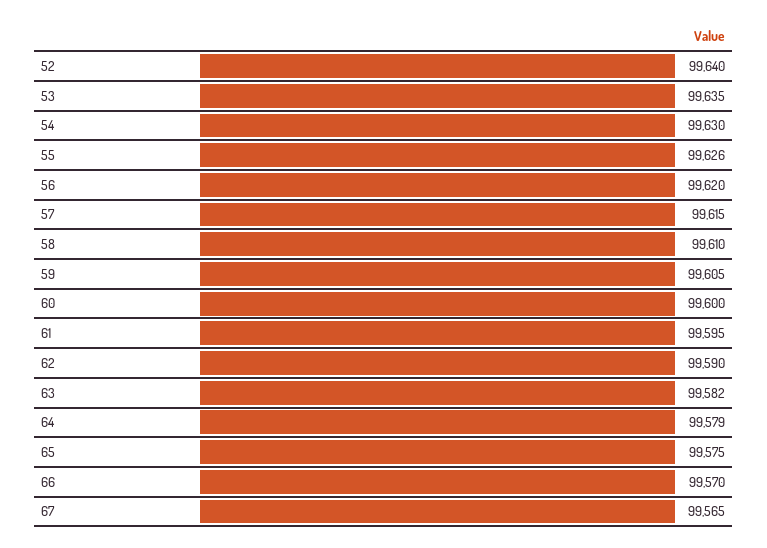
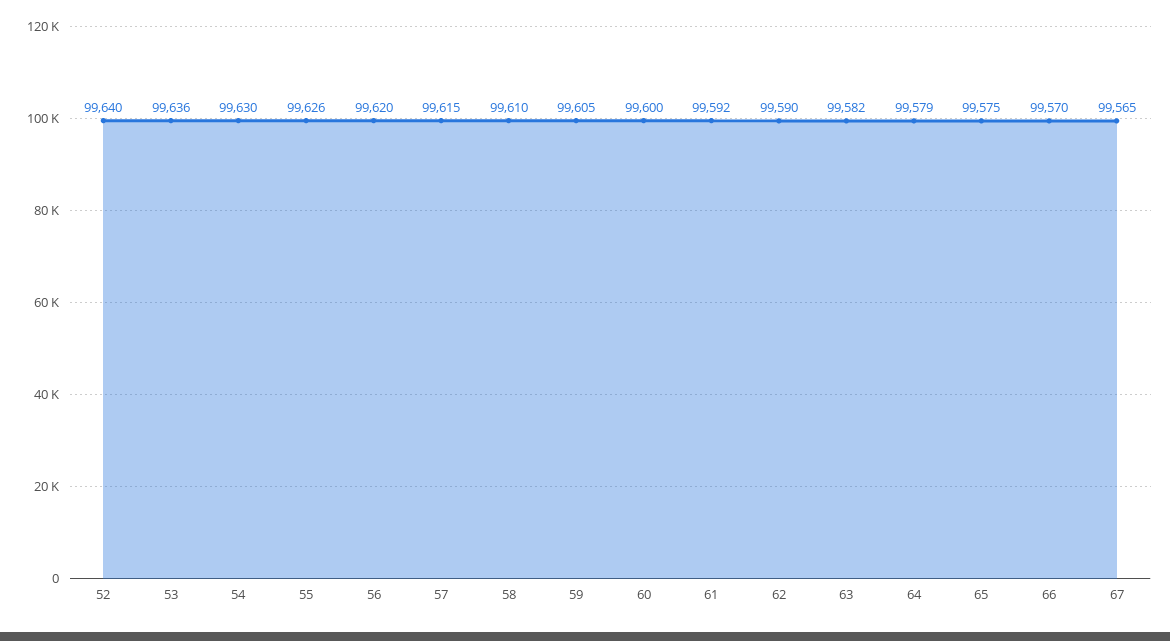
53: 99635 -> 99636
61: 99595 -> 99592

